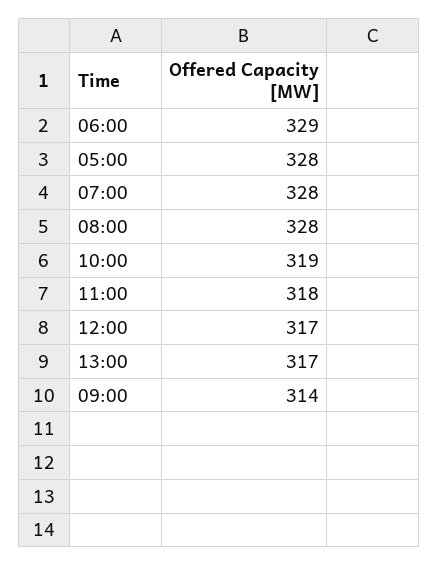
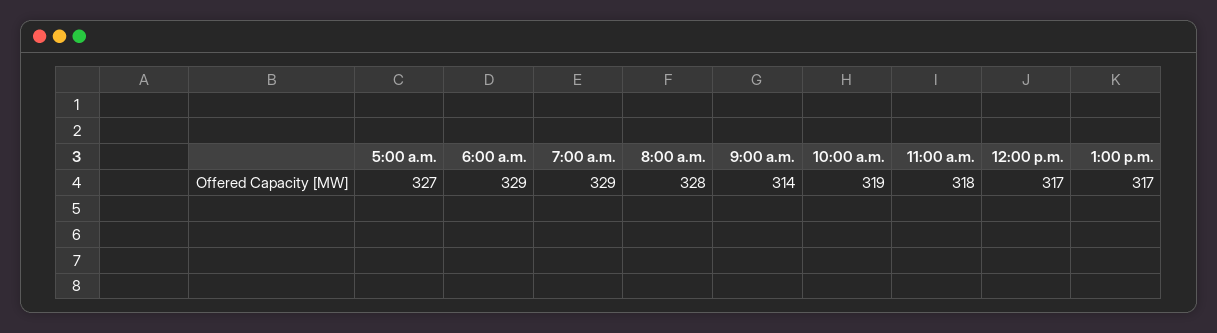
05:00: 328 -> 327
07:00: 328 -> 329

